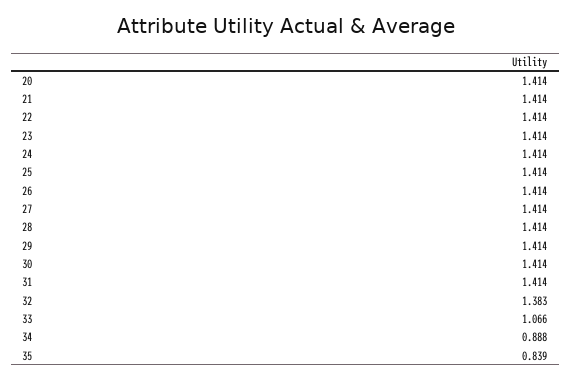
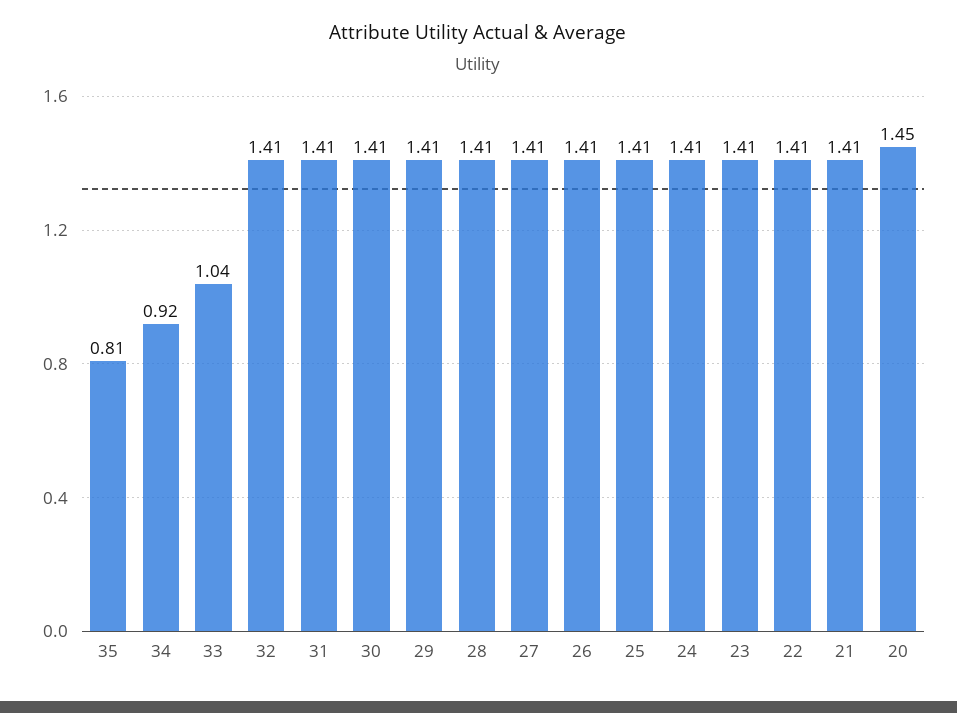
20: 1.414 -> 1.45
32: 1.383 -> 1.41
33: 1.066 -> 1.04
34: 0.888 -> 0.92
35: 0.839 -> 0.81

